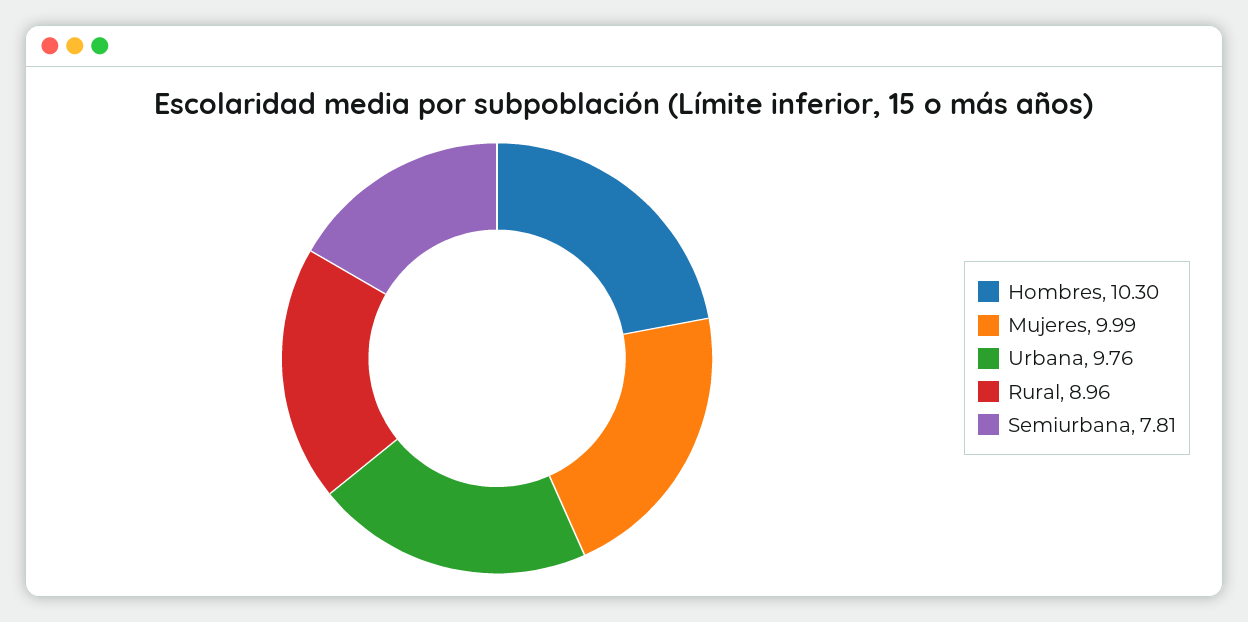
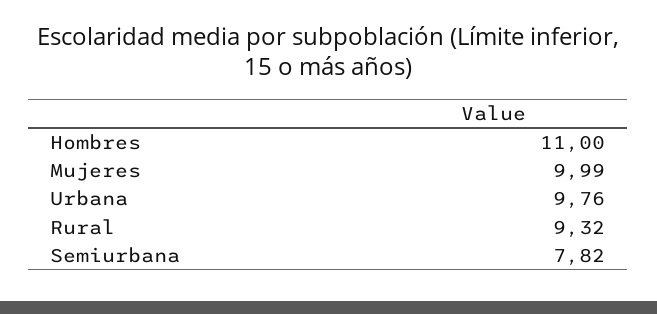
Hombres: 10.3 -> 11
Rural: 8.96 -> 9.32
Semiurbana: 7.81 -> 7.82

